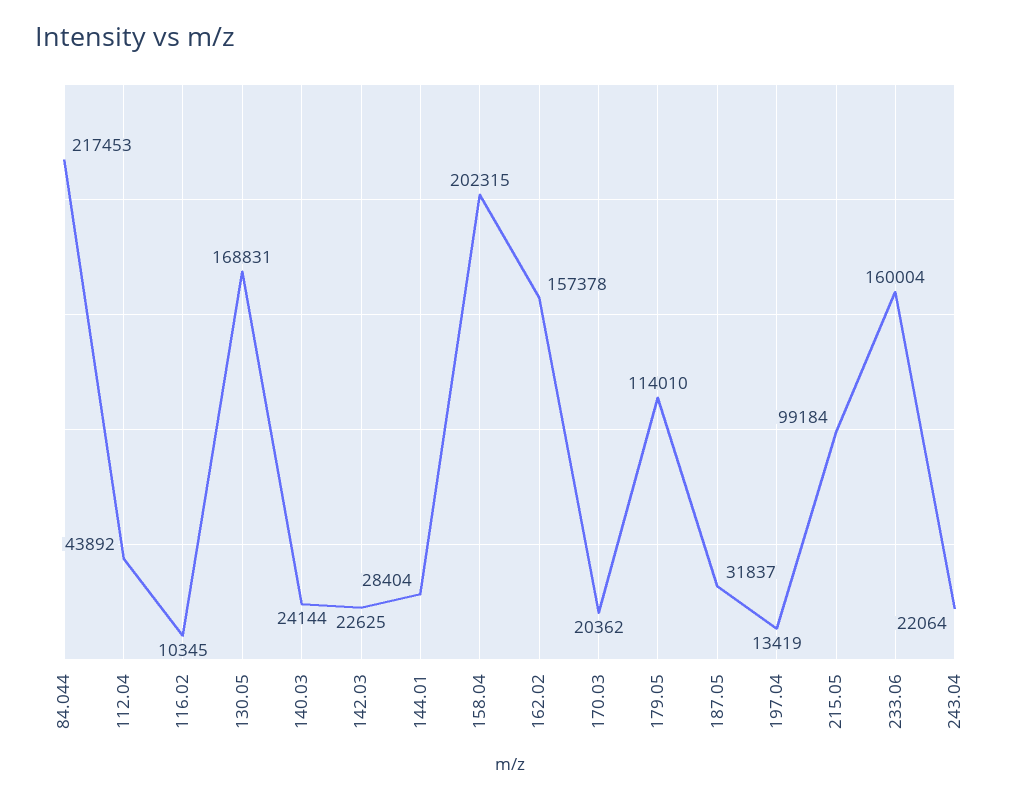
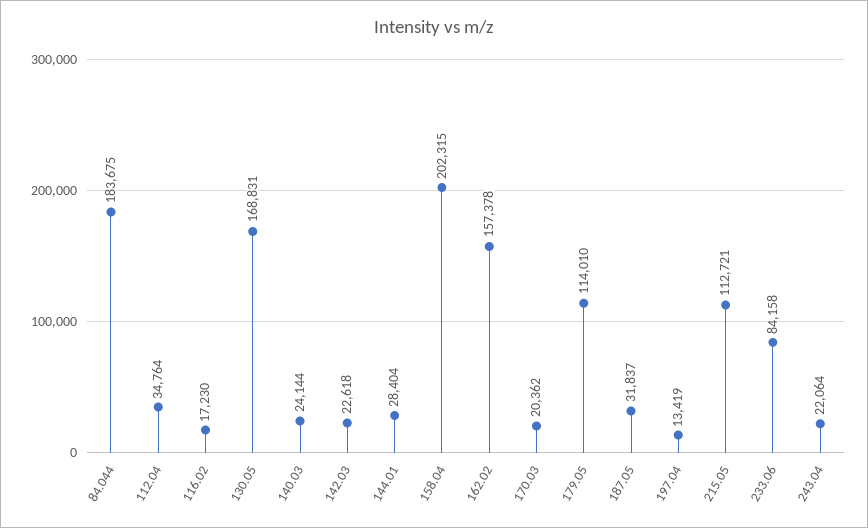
84.044: 217453 -> 183675
112.04: 43892 -> 34764
116.02: 10345 -> 17230
142.03: 22625 -> 22618
215.05: 99184 -> 112721
233.06: 160004 -> 84158

